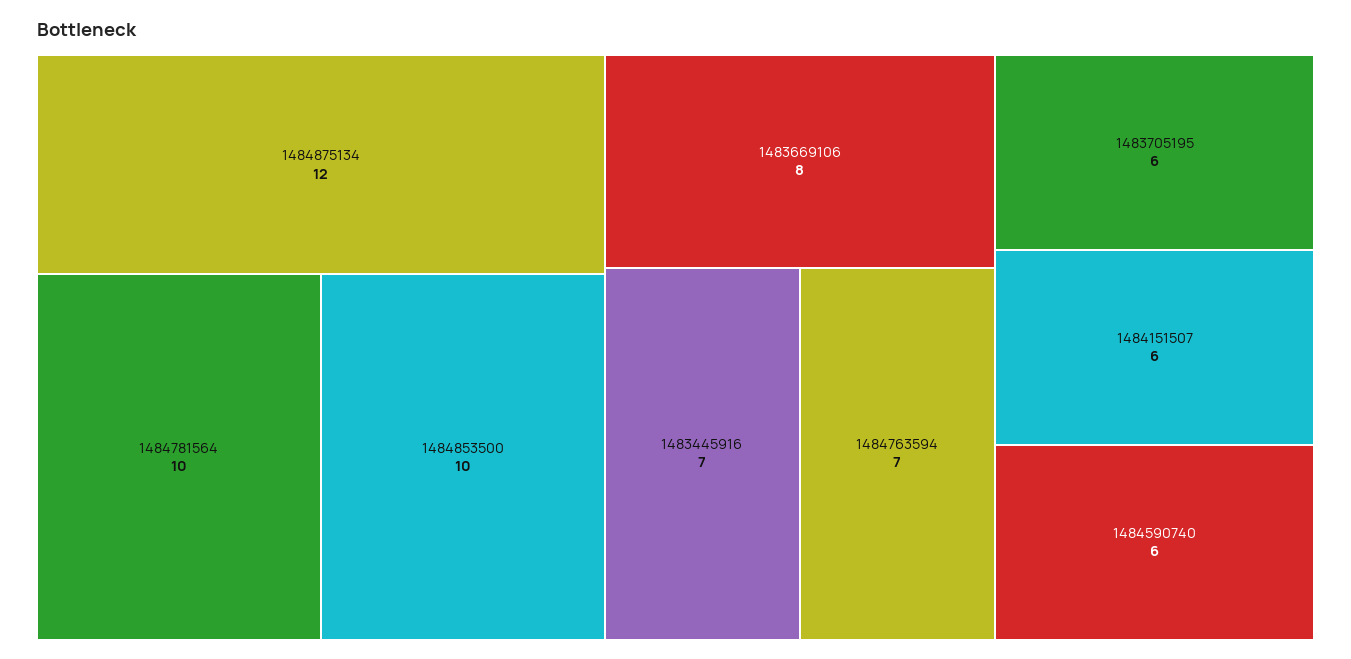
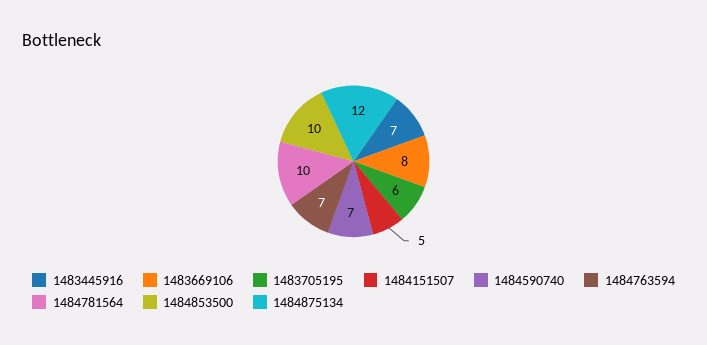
1484151507: 6 -> 5
1484590740: 6 -> 7

